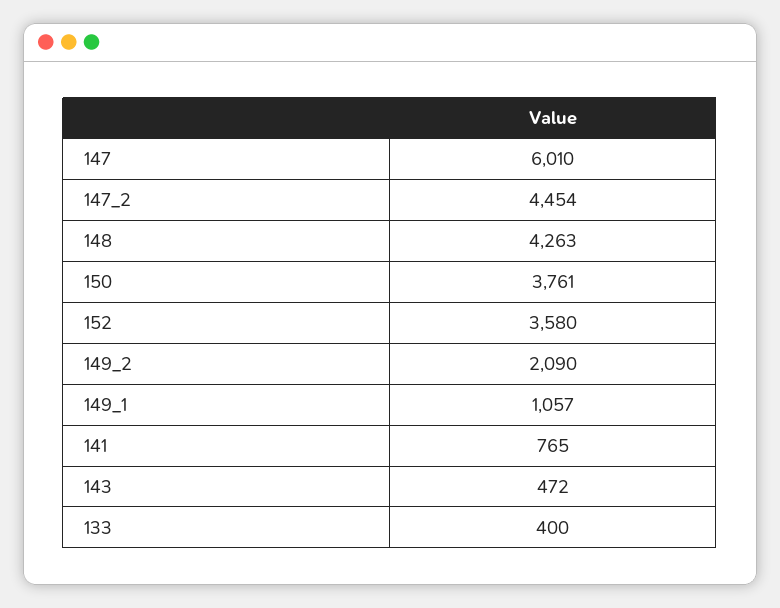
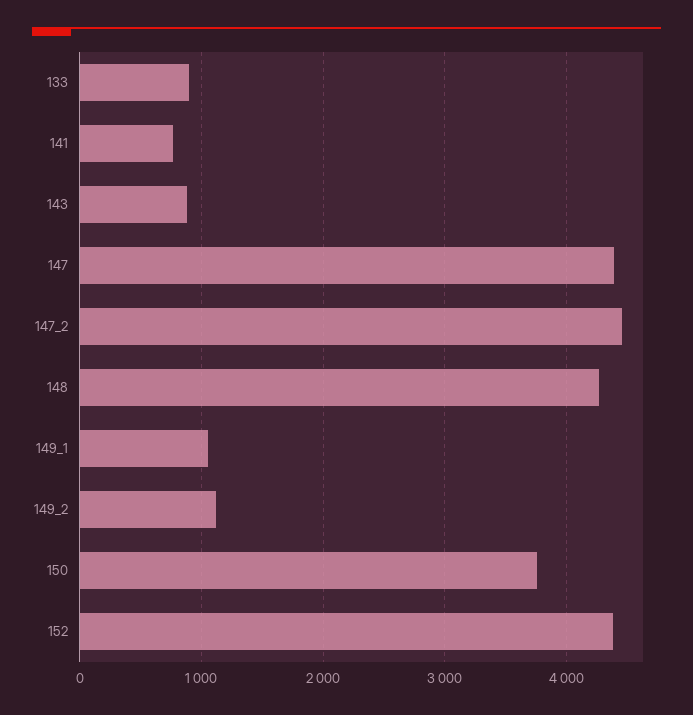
147: 6010 -> 4400
152: 3580 -> 4400
149_2: 2090 -> 1100
143: 472 -> 900
133: 400 -> 900

